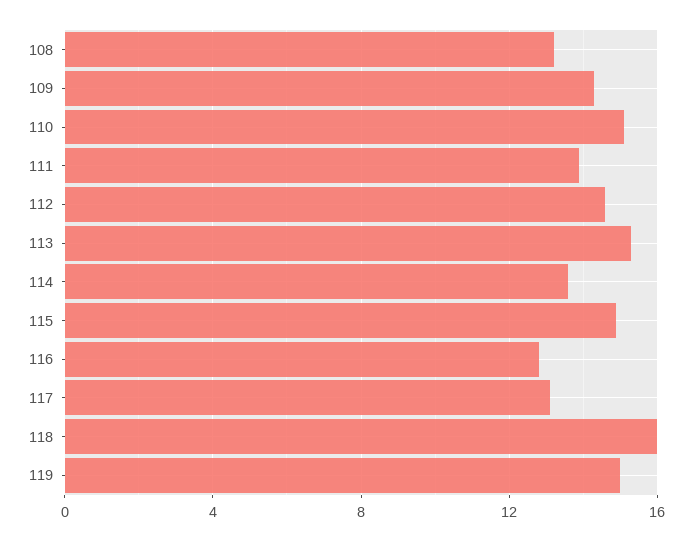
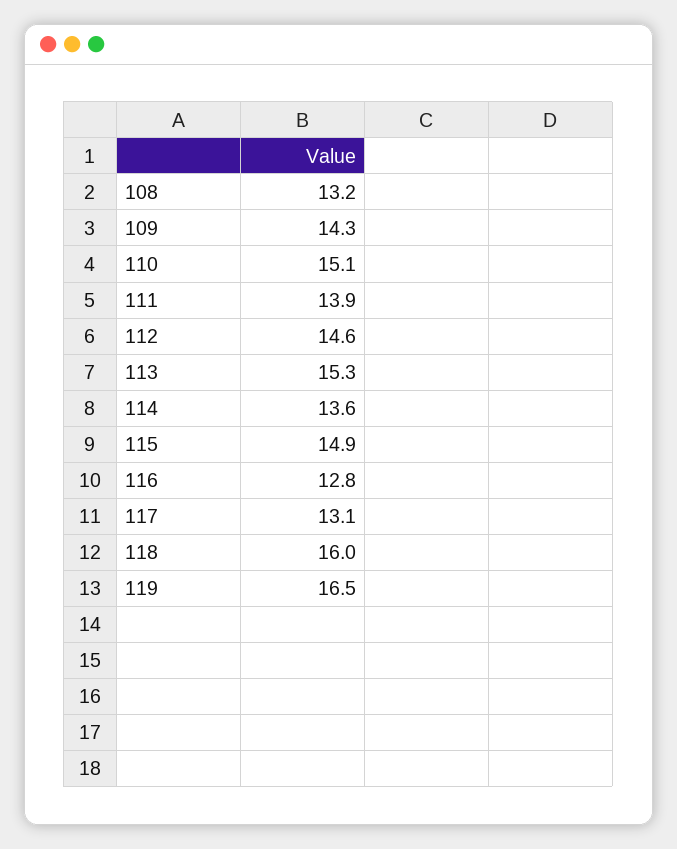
119: 15 -> 16.5

